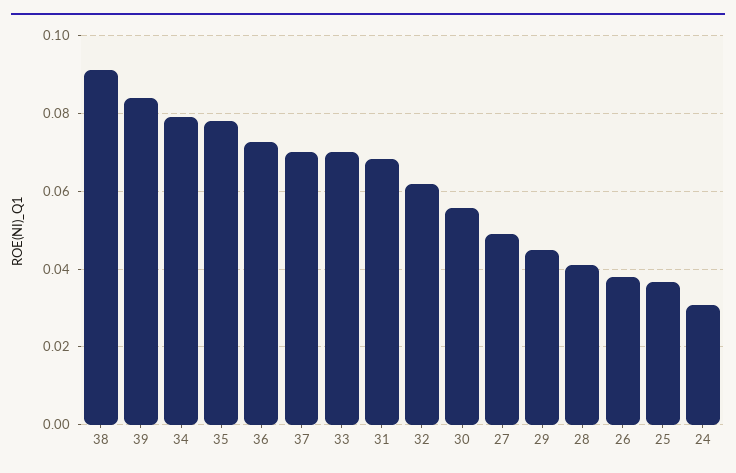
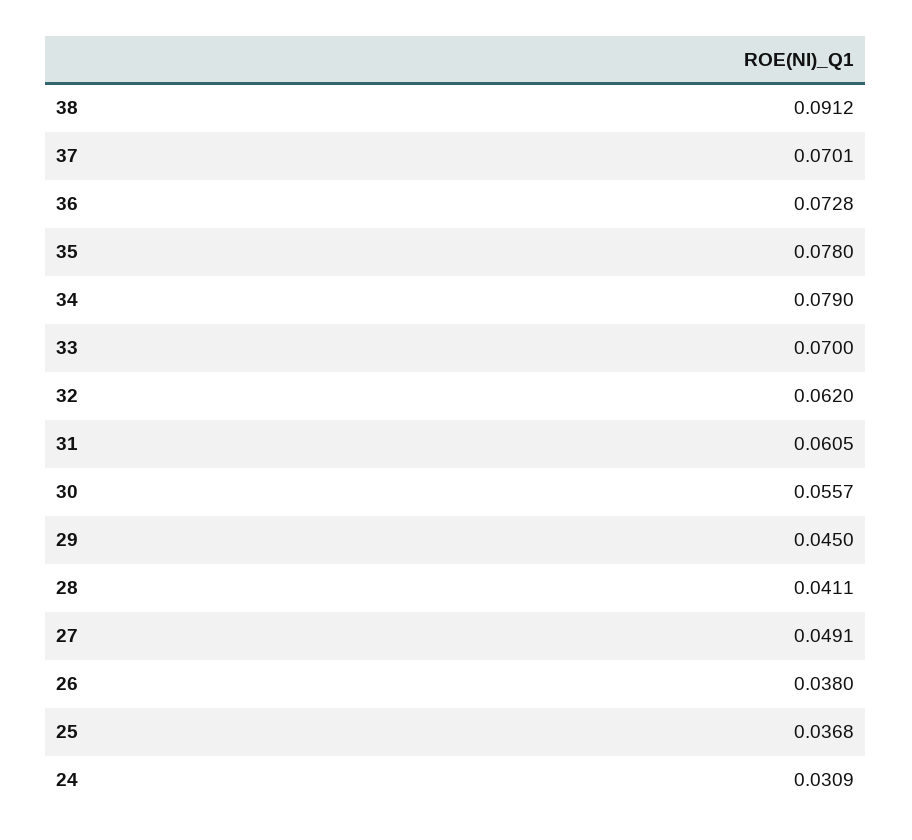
39: 0.084 -> none
31: 0.068 -> 0.0605

